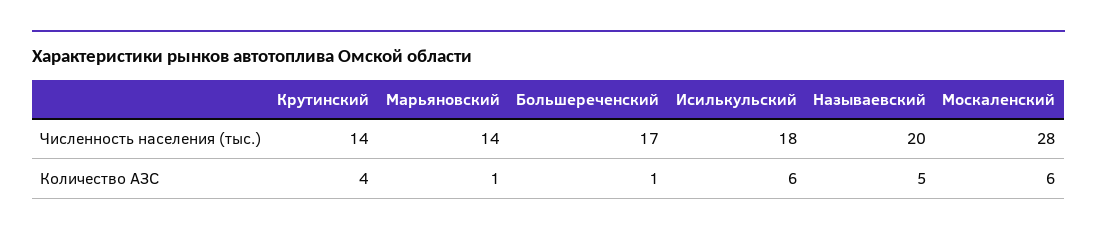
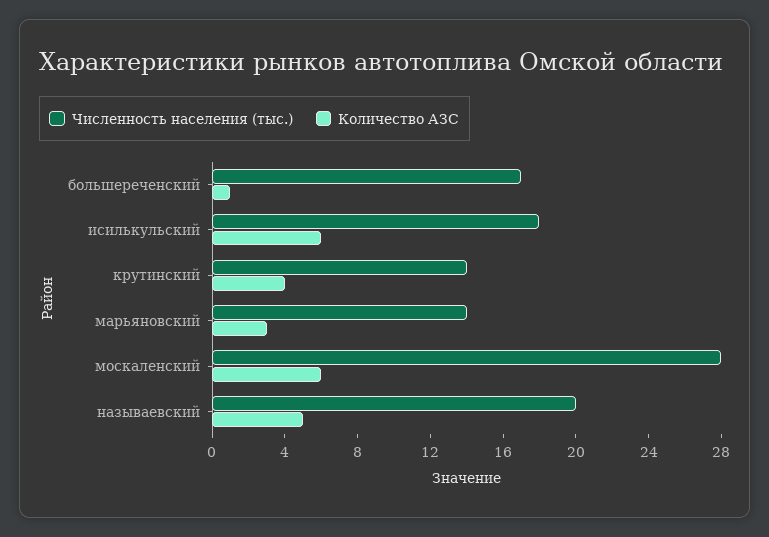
Количество АЗС, Марьяновский: 1 -> 3

